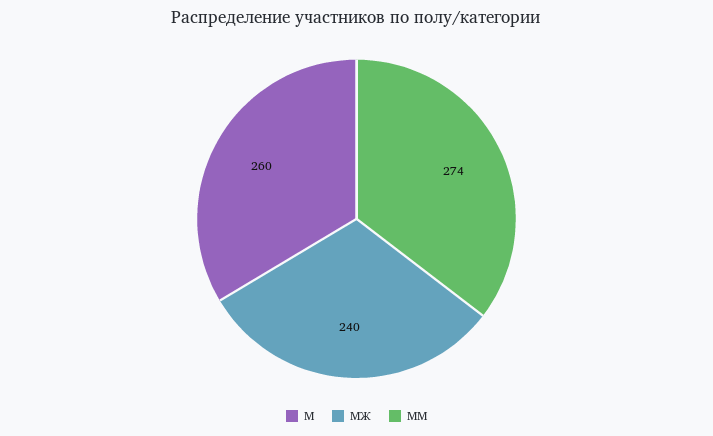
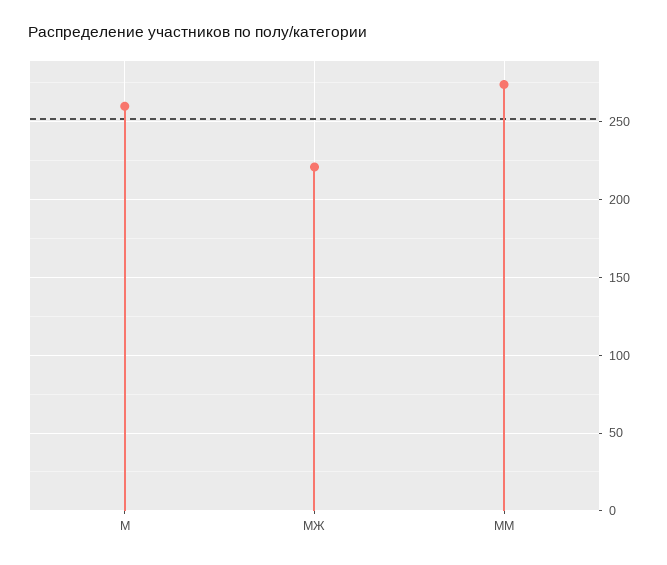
МЖ: 240 -> 220

